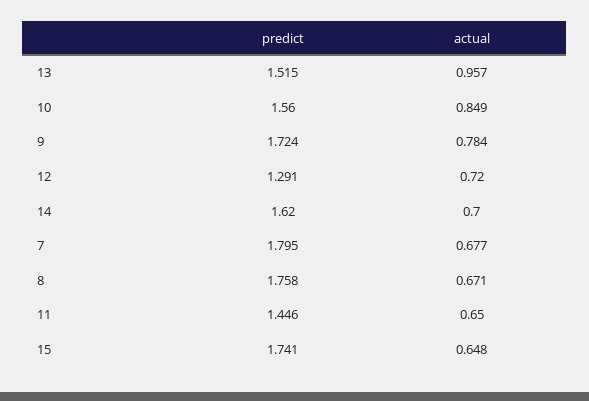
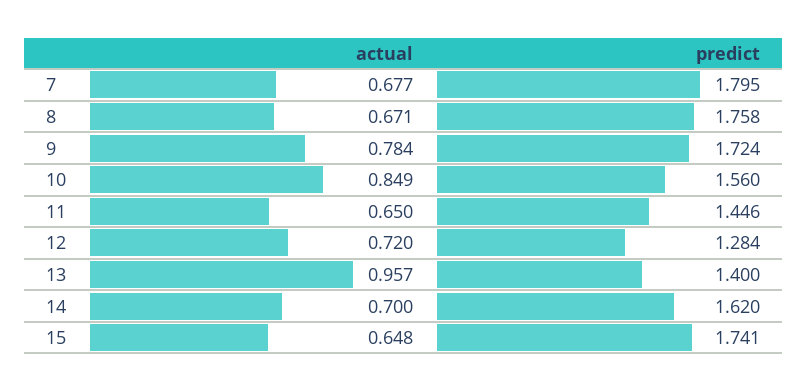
predict, 13: 1.515 -> 1.4
predict, 12: 1.291 -> 1.284

